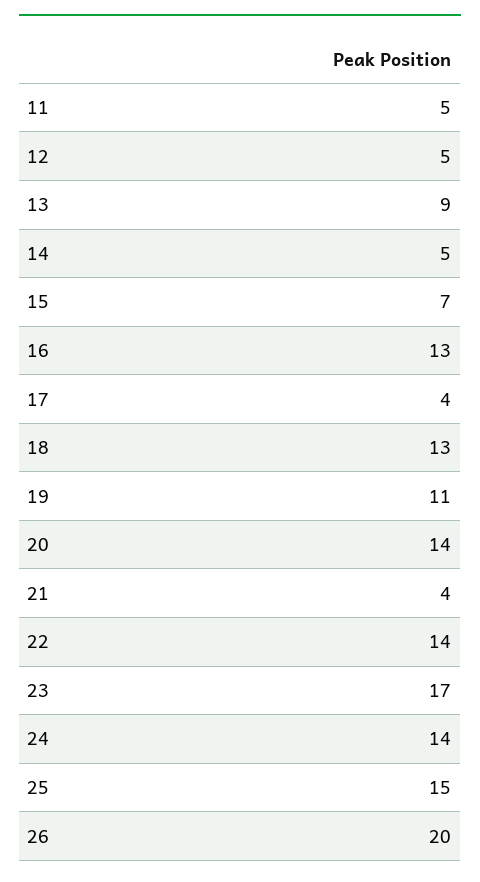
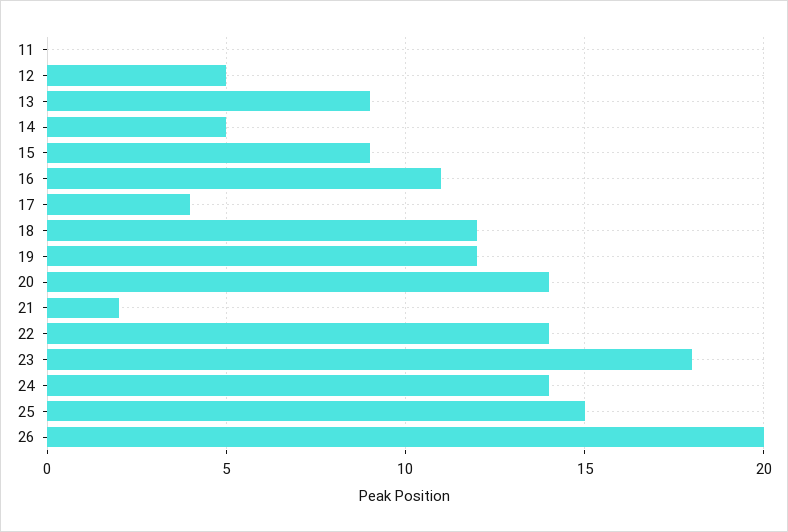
11: 5 -> 0
15: 7 -> 9
16: 13 -> 11
18: 13 -> 12
19: 11 -> 12
21: 4 -> 2
23: 17 -> 18

